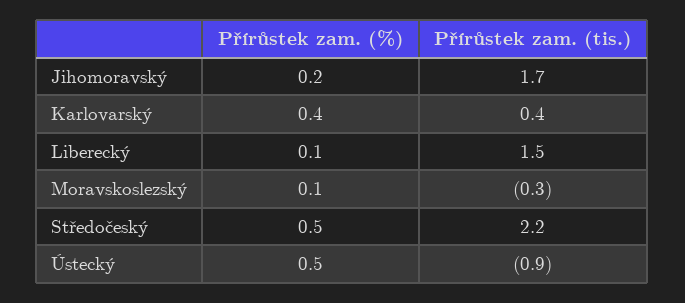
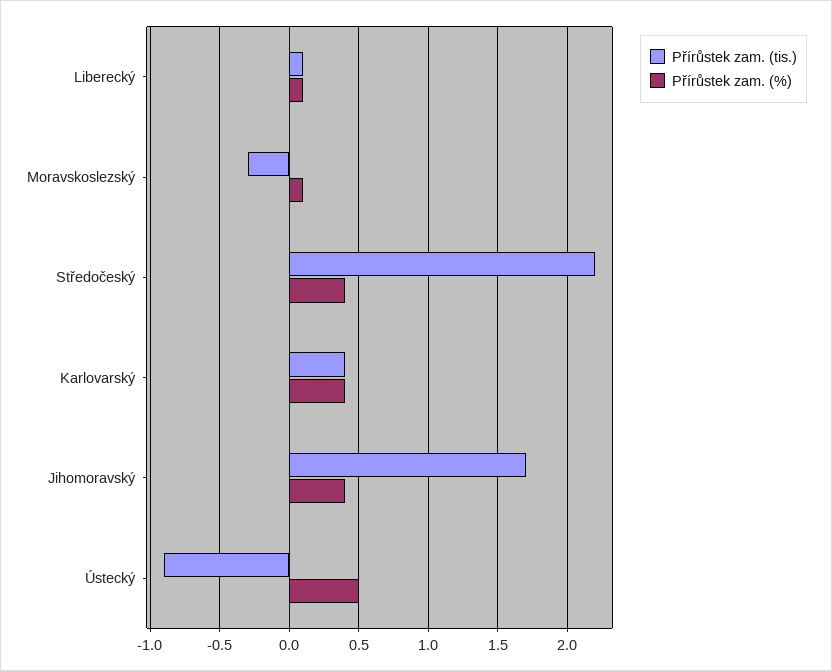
Přírůstek zam. (%), Jihomoravský: 0.2 -> 0.4
Přírůstek zam. (tis.), Liberecký: 1.5 -> 0.1
Přírůstek zam. (%), Středočeský: 0.5 -> 0.4

